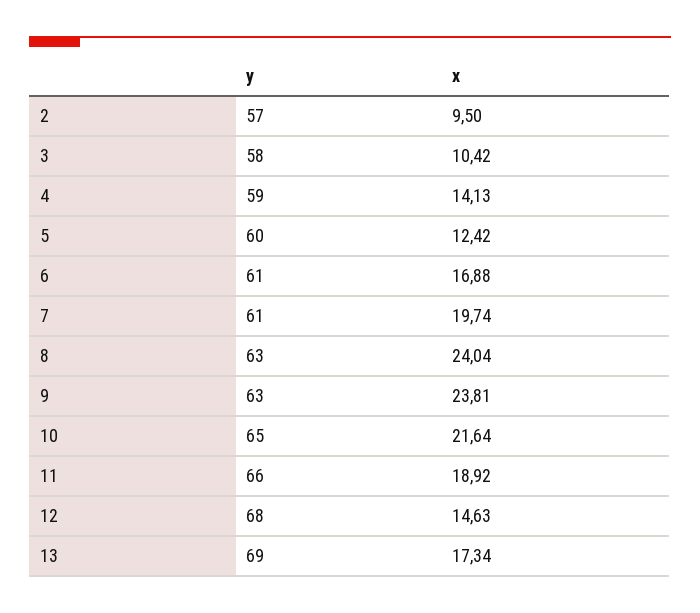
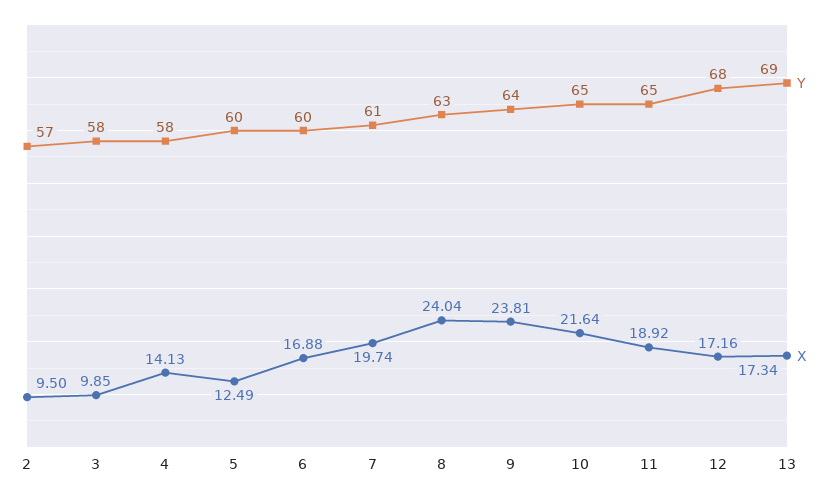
x, 3: 10.42 -> 9.85
y, 4: 59 -> 58
x, 5: 12.42 -> 12.49
y, 6: 61 -> 60
y, 9: 63 -> 64
y, 11: 66 -> 65
x, 12: 14.63 -> 17.16

